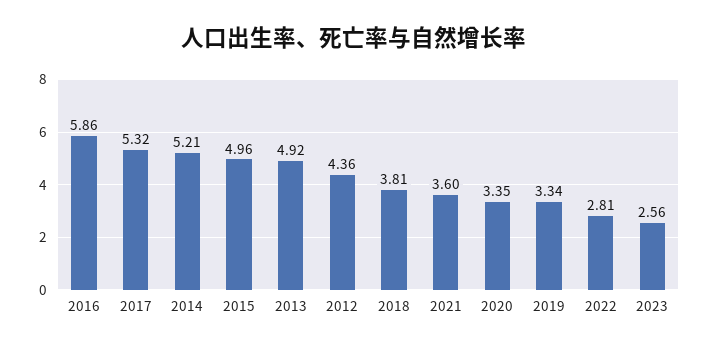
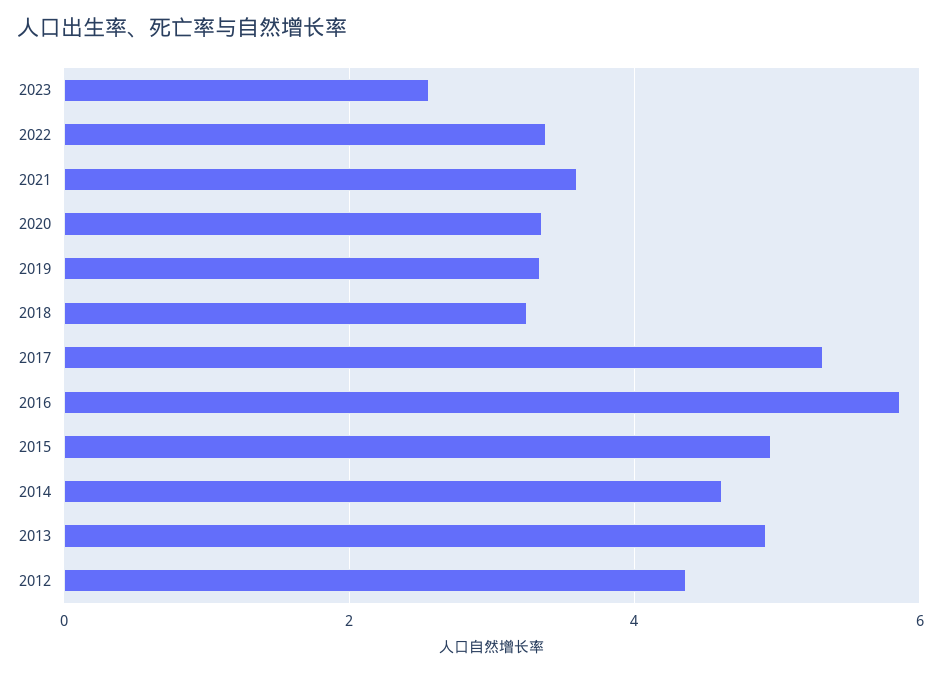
2014: 5.21 -> 4.6
2018: 3.81 -> 3.2
2022: 2.81 -> 3.4

